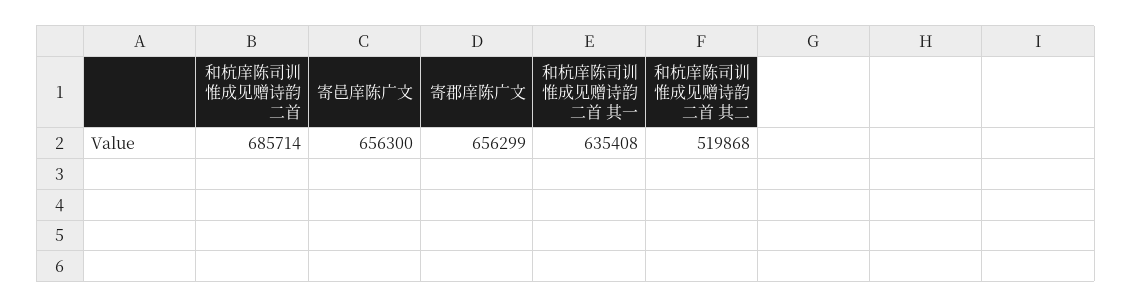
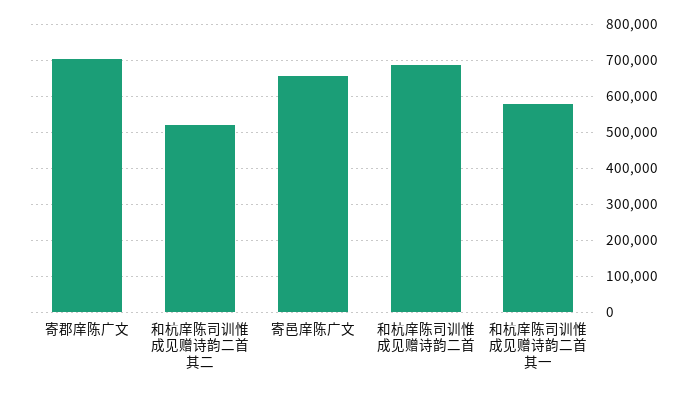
寄郡庠陈广文: 656299 -> 700000
和杭庠陈司训惟成见赠诗韵二首 其一: 635408 -> 580000

